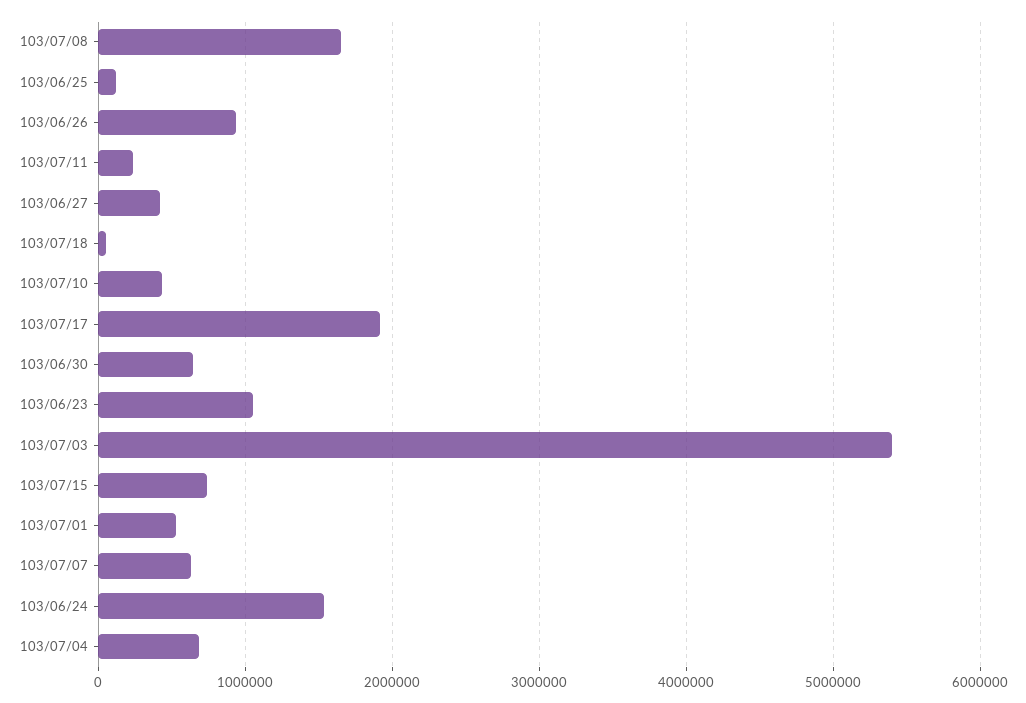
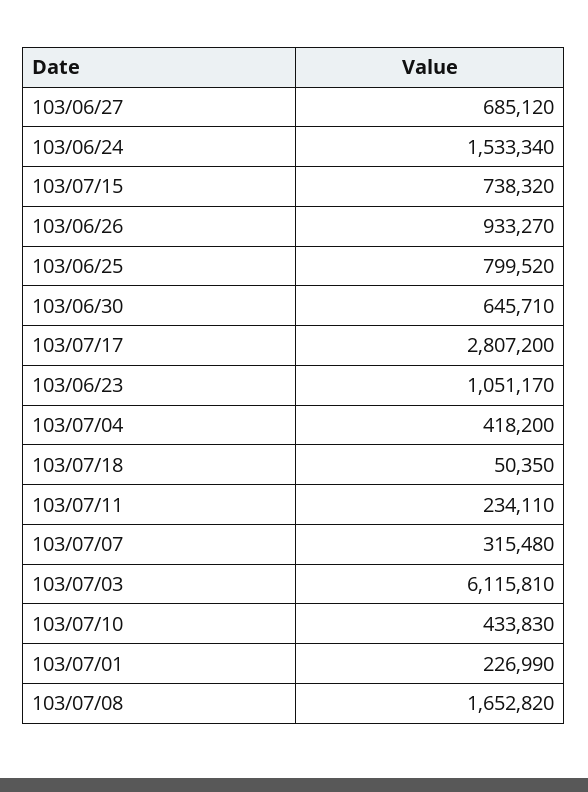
103/06/25: 100000 -> 799520
103/06/27: 400000 -> 685120
103/07/17: 1900000 -> 2807200
103/07/03: 5400000 -> 6115810
103/07/01: 500000 -> 226990
103/07/07: 600000 -> 315480
103/07/04: 700000 -> 418200

